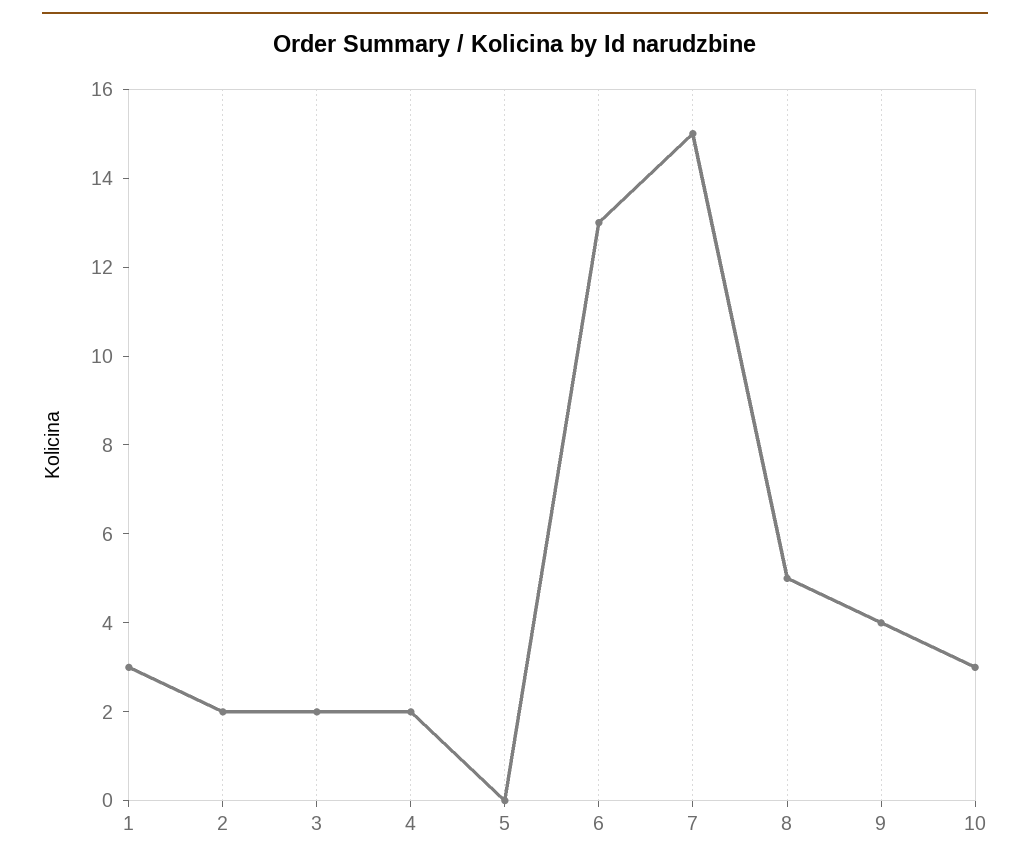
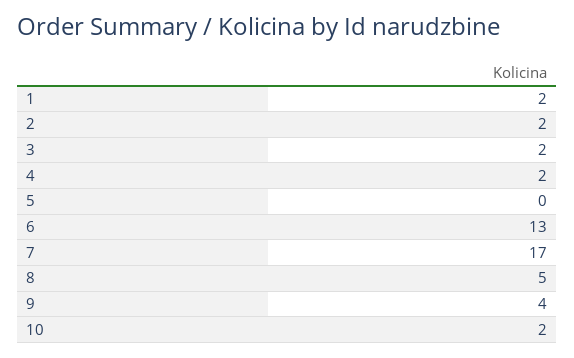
1: 3 -> 2
7: 15 -> 17
10: 3 -> 2

